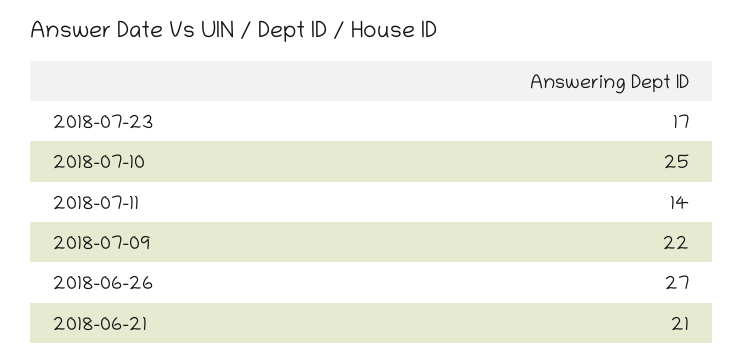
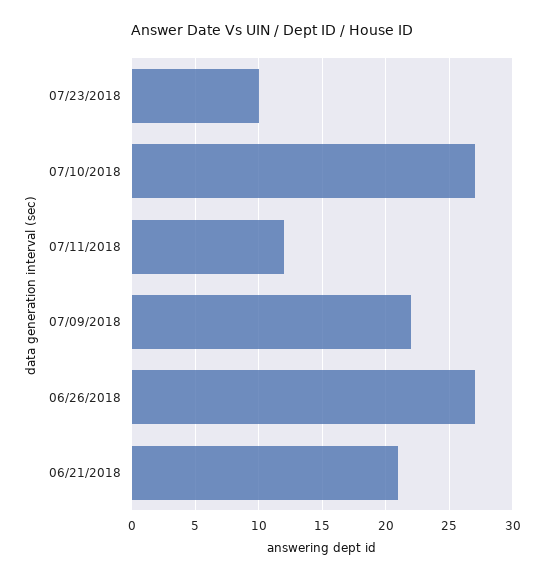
2018-07-23: 17 -> 10
2018-07-10: 25 -> 27
2018-07-11: 14 -> 12

